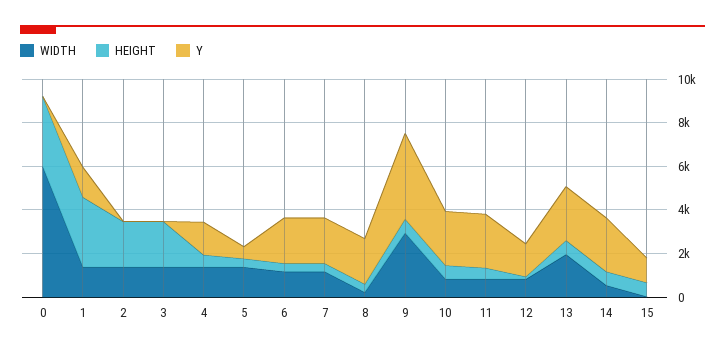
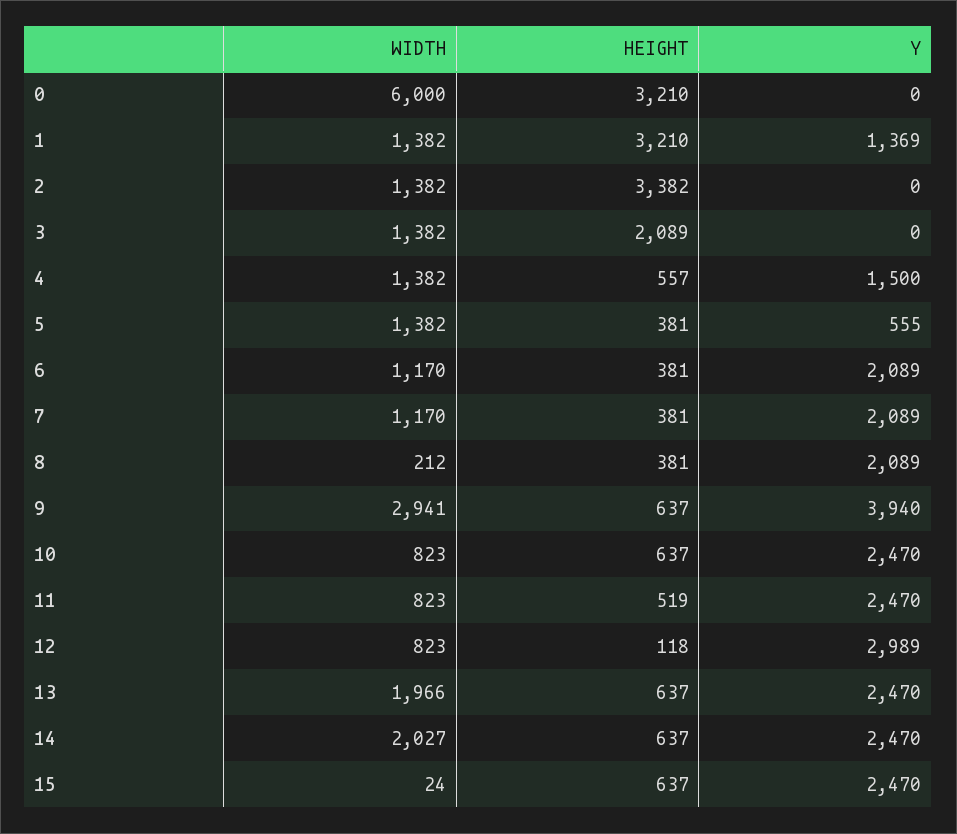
HEIGHT, 2: 2000 -> 3382
Y, 12: 1500 -> 2989
WIDTH, 14: 500 -> 2027
Y, 15: 1000 -> 2470

